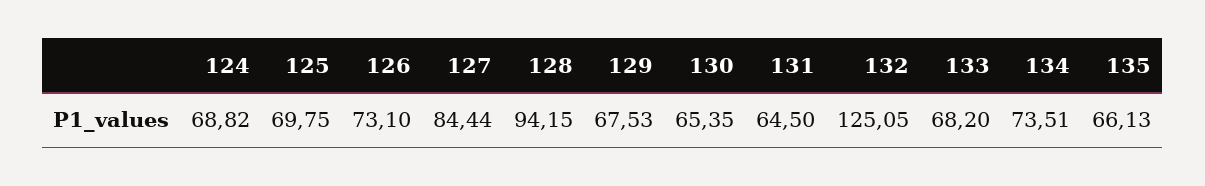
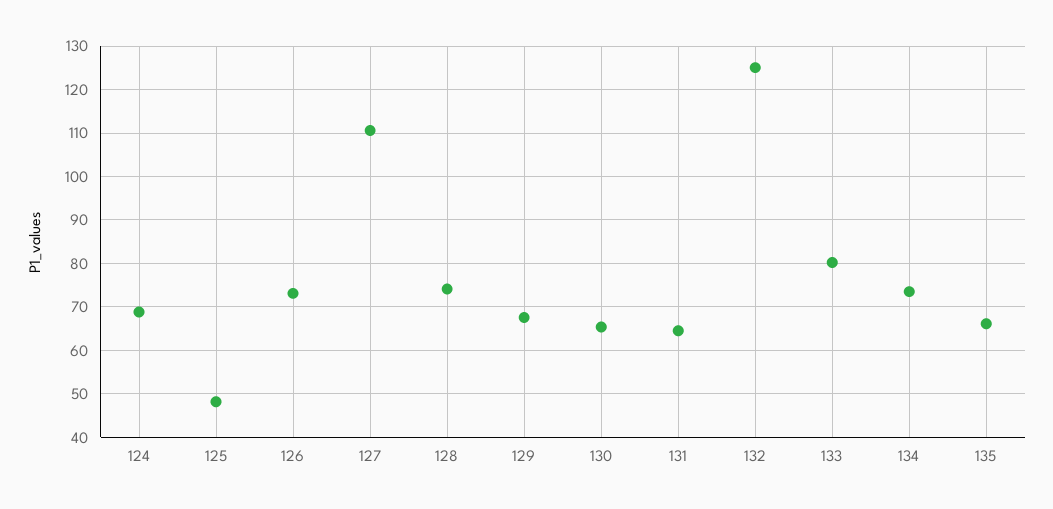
125: 69.75 -> 48
127: 84.44 -> 110
128: 94.15 -> 74
133: 68.2 -> 80

